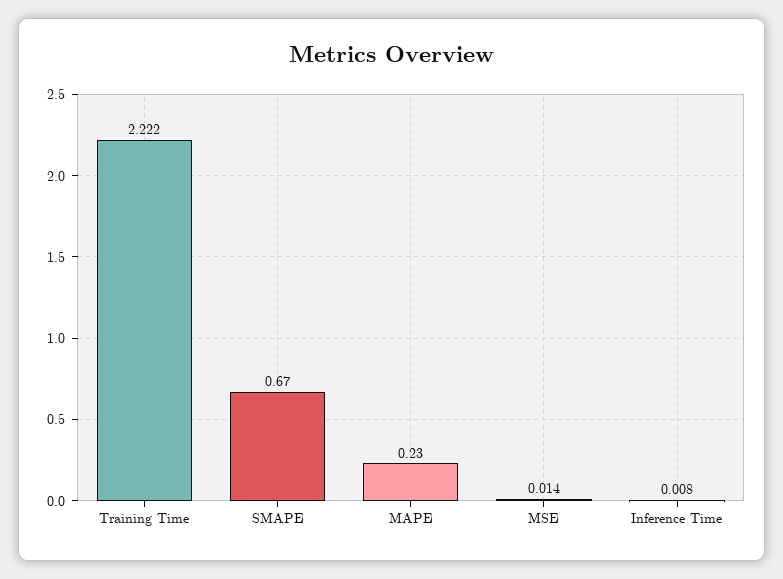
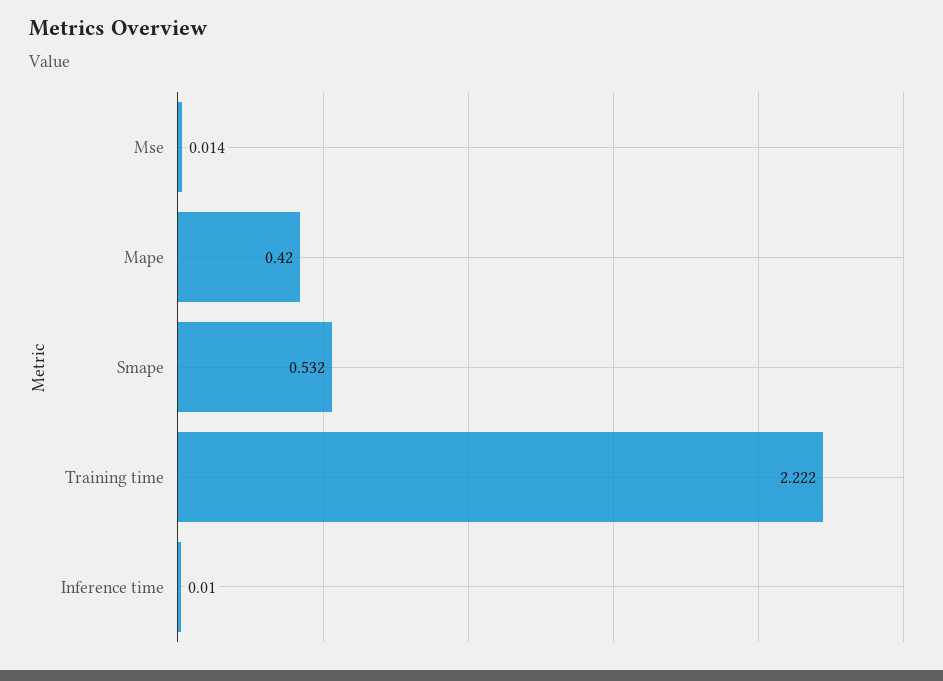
SMAPE: 0.67 -> 0.532
MAPE: 0.23 -> 0.42
Inference Time: 0.008 -> 0.01

